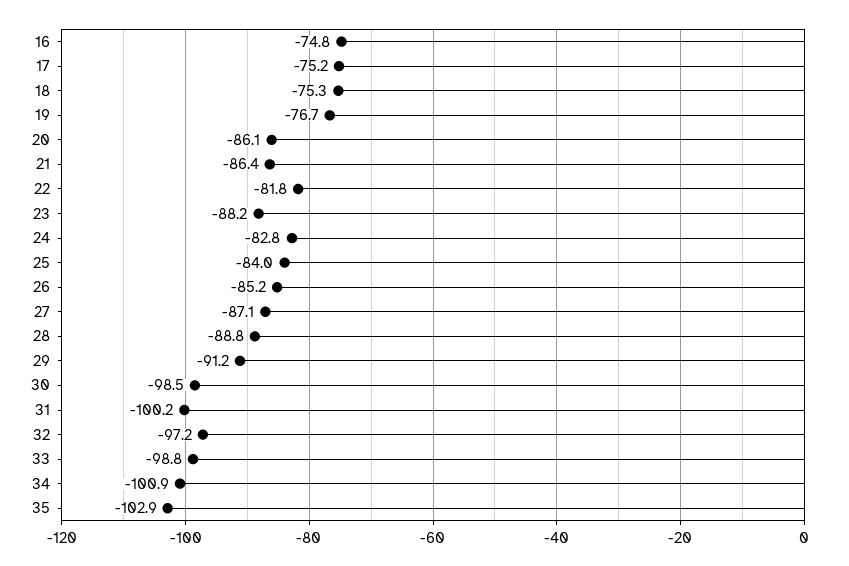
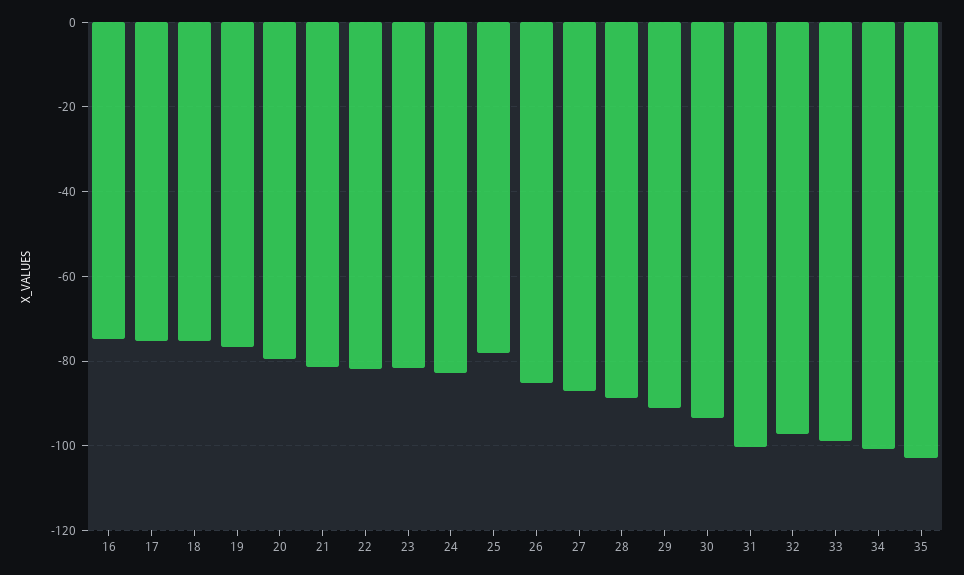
20: -86.1 -> -80
21: -86.4 -> -82
23: -88.2 -> -82
25: -84 -> -78
30: -98.5 -> -94

